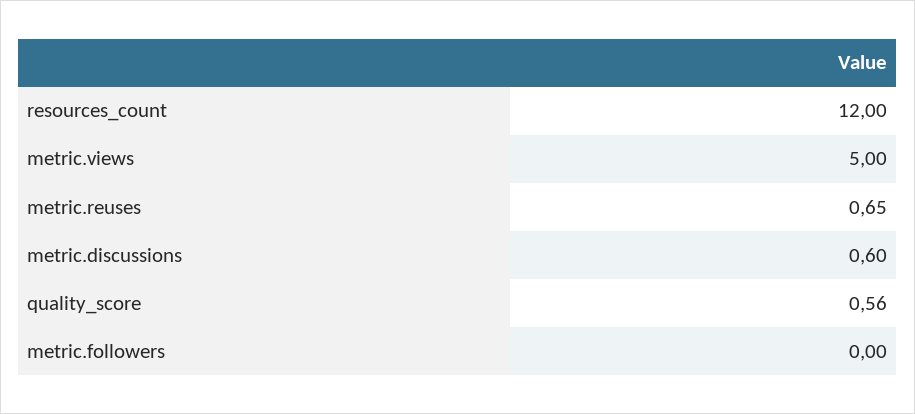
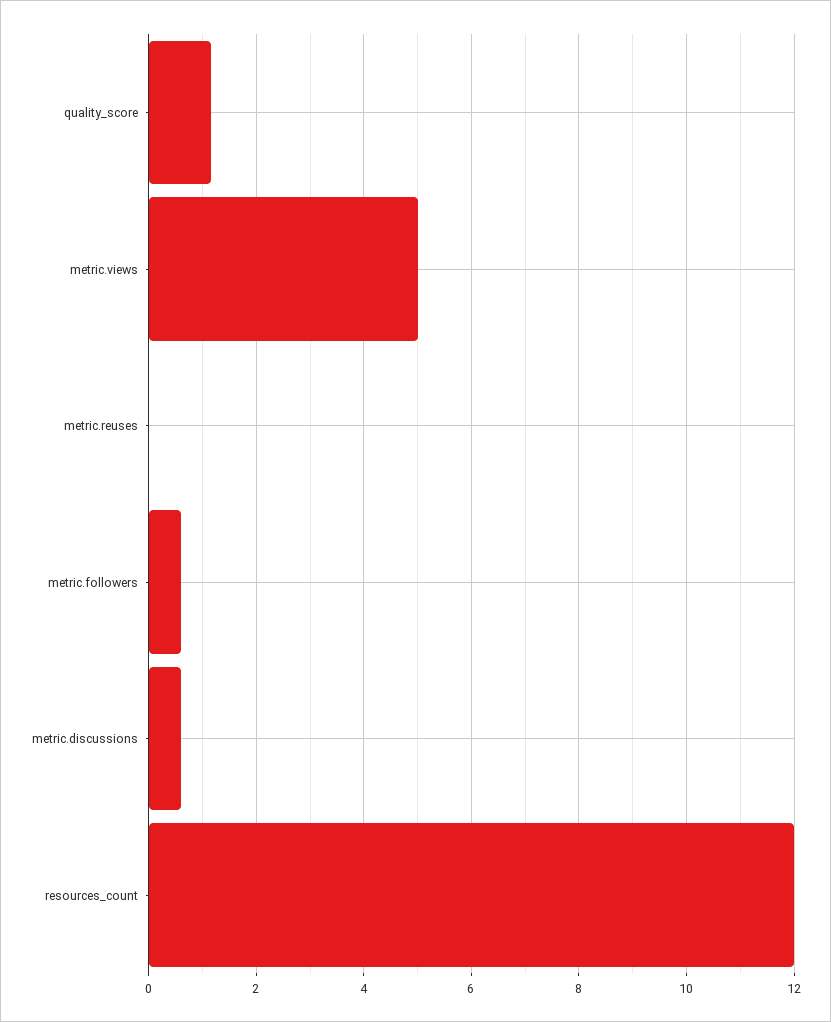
metric.reuses: 0.65 -> 0
quality_score: 0.56 -> 1.2
metric.followers: 0 -> 0.6

